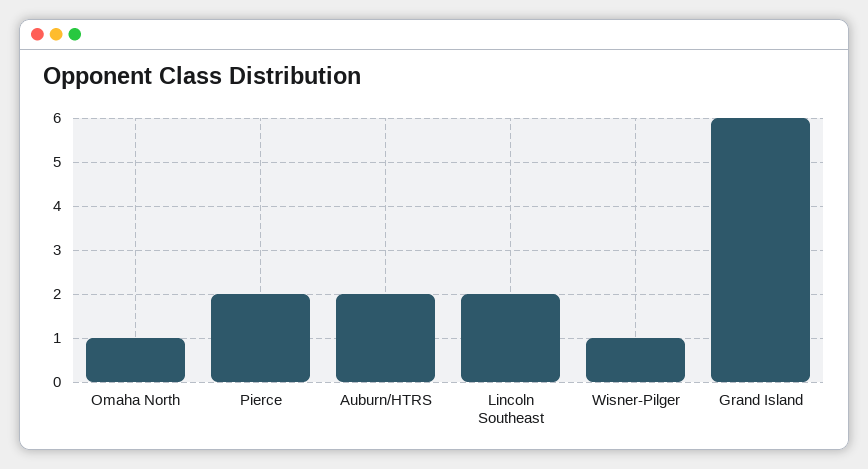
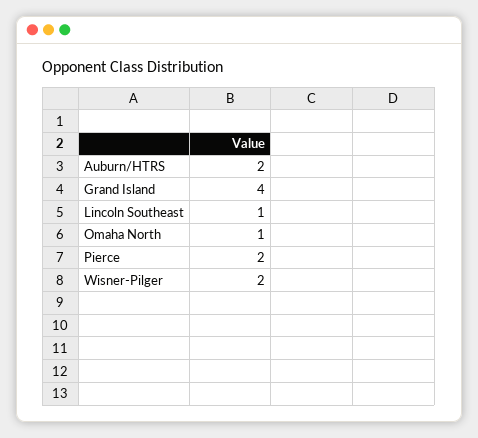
Lincoln Southeast: 2 -> 1
Wisner-Pilger: 1 -> 2
Grand Island: 6 -> 4

